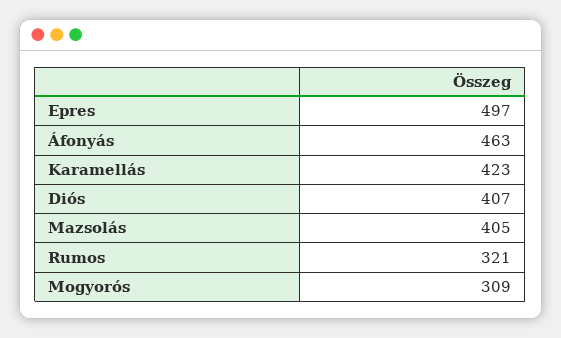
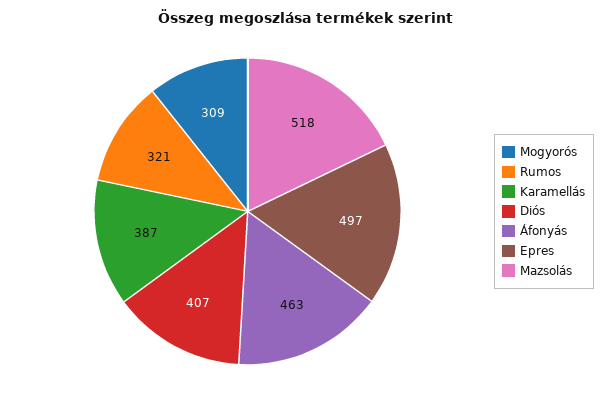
Karamellás: 423 -> 387
Mazsolás: 405 -> 518

